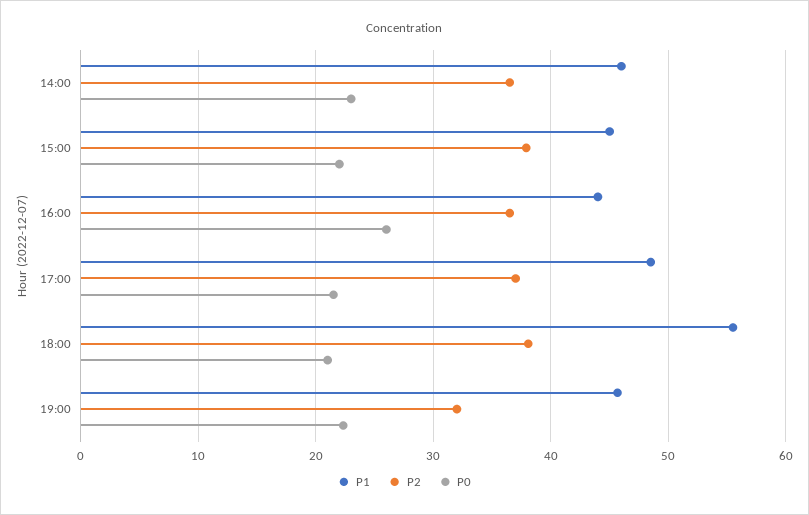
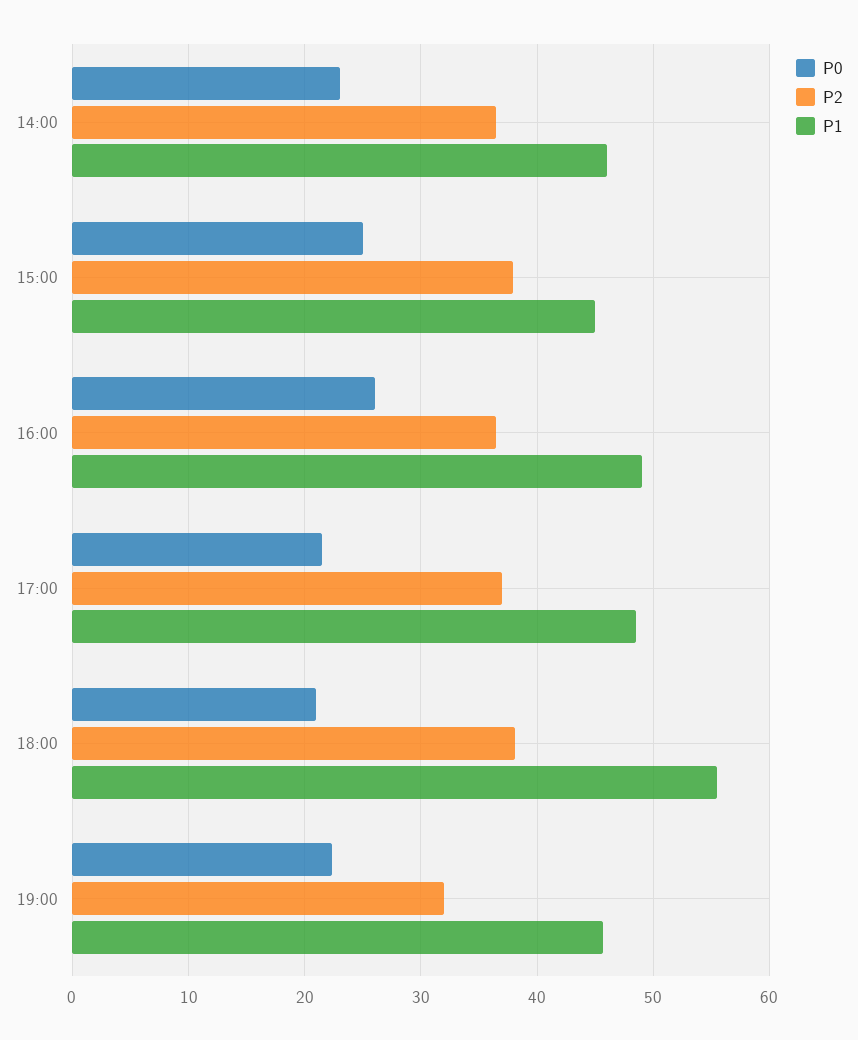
P0, 15:00: 22 -> 25
P1, 16:00: 44 -> 49

